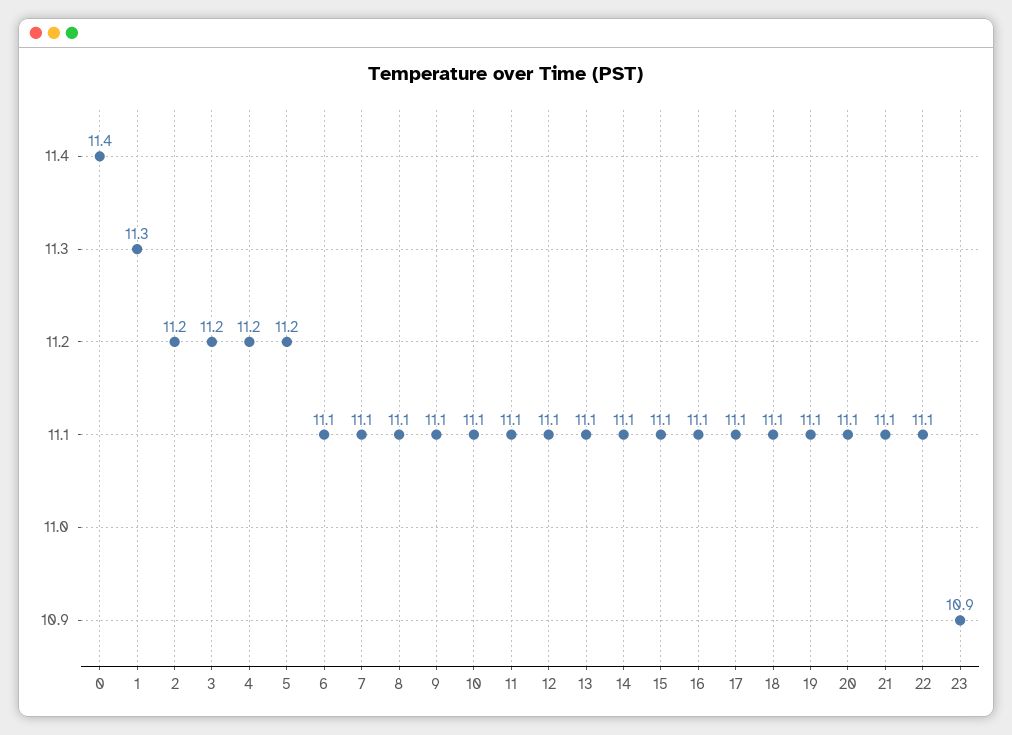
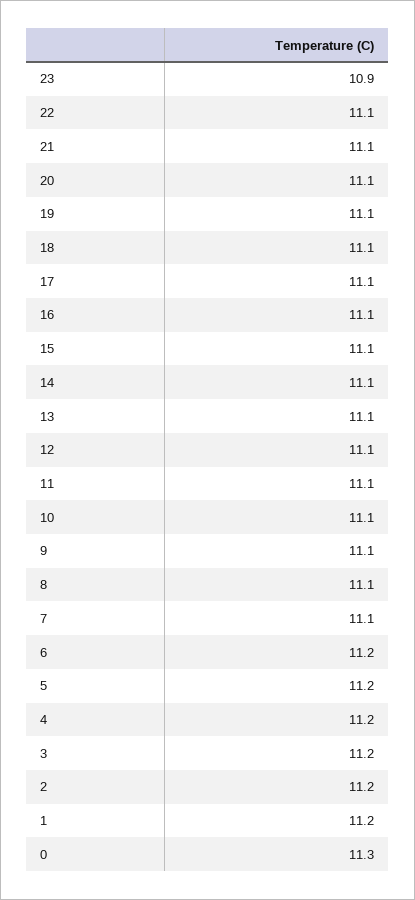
0: 11.4 -> 11.3
1: 11.3 -> 11.2
6: 11.1 -> 11.2

